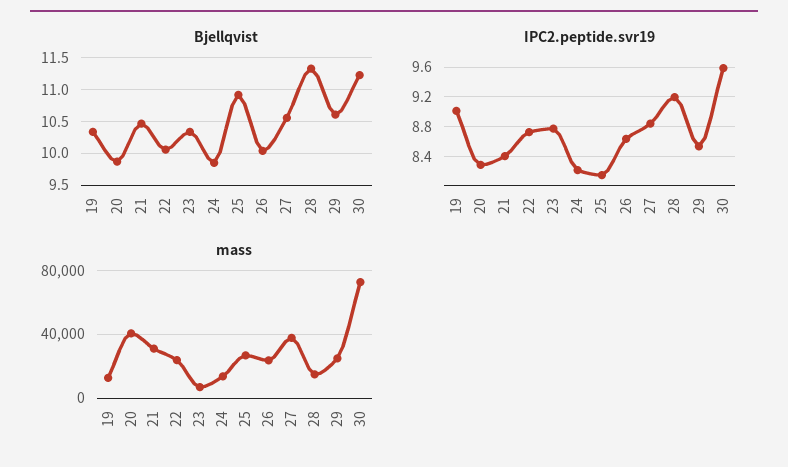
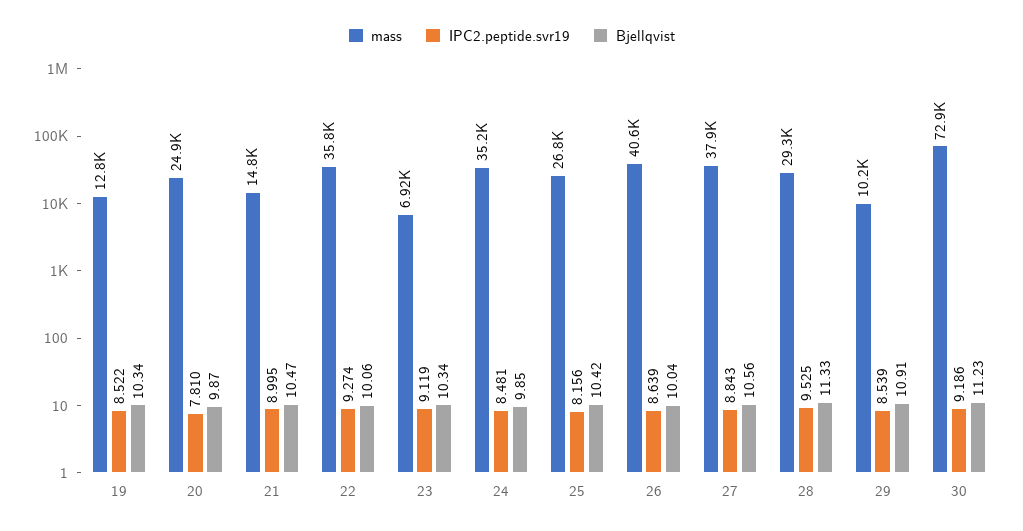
Bjellqvist, 25: 10.9 -> 10.42
Bjellqvist, 29: 10.6 -> 10.91
IPC2.peptide.svr19, 19: 9 -> 8.522
IPC2.peptide.svr19, 20: 8.3 -> 7.81
IPC2.peptide.svr19, 21: 8.4 -> 8.995
IPC2.peptide.svr19, 22: 8.7 -> 9.274
IPC2.peptide.svr19, 23: 8.8 -> 9.119
IPC2.peptide.svr19, 24: 8.2 -> 8.481
IPC2.peptide.svr19, 28: 9.2 -> 9.525
IPC2.peptide.svr19, 30: 9.6 -> 9.186
mass, 20: 40000 -> 24900
mass, 21: 30000 -> 14800
mass, 22: 25000 -> 35800
mass, 24: 15000 -> 35200
mass, 26: 25000 -> 40600
mass, 28: 15000 -> 29300
mass, 29: 25000 -> 10200

